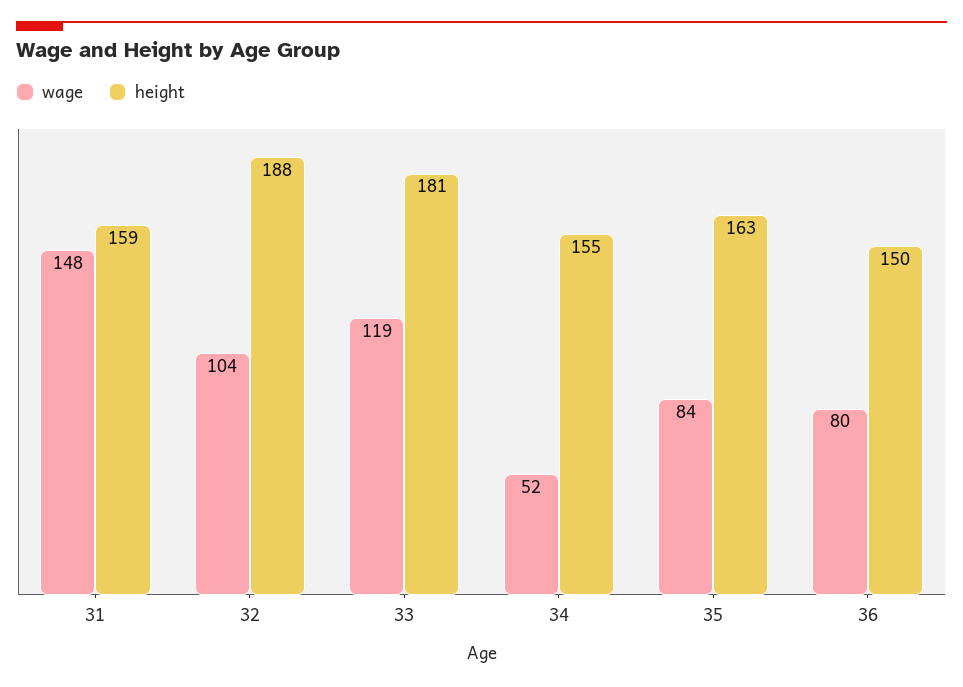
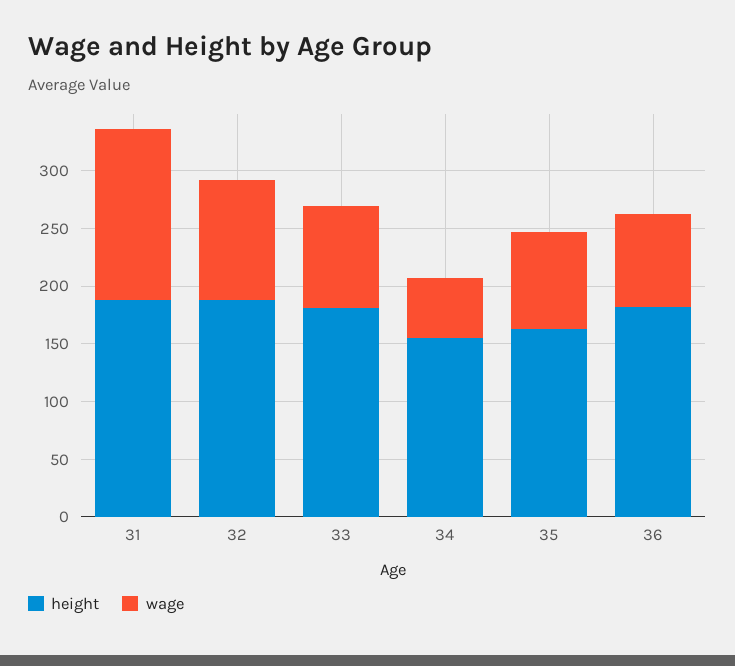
height, 31: 159 -> 190
wage, 33: 119 -> 90
height, 36: 150 -> 180

